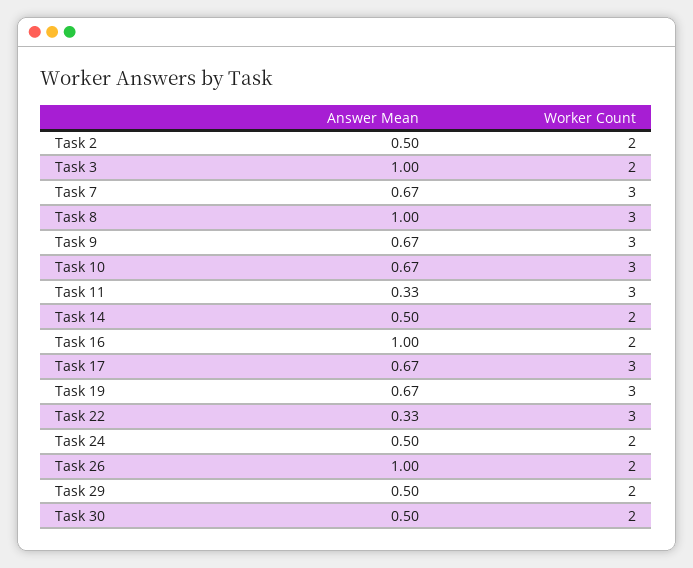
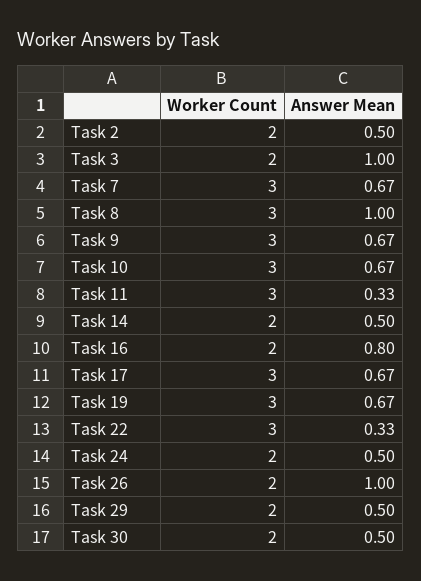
Answer Mean, Task 16: 1 -> 0.8

